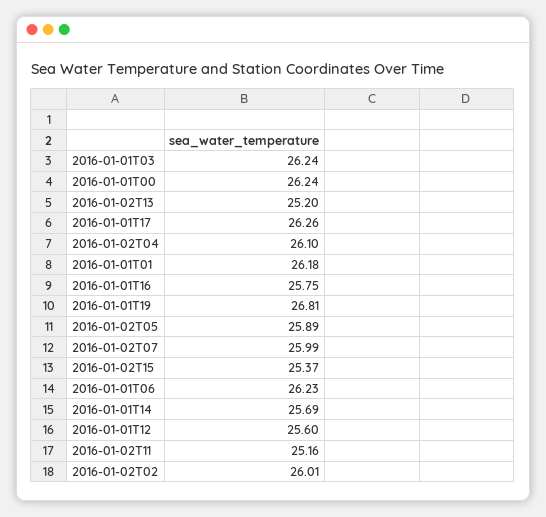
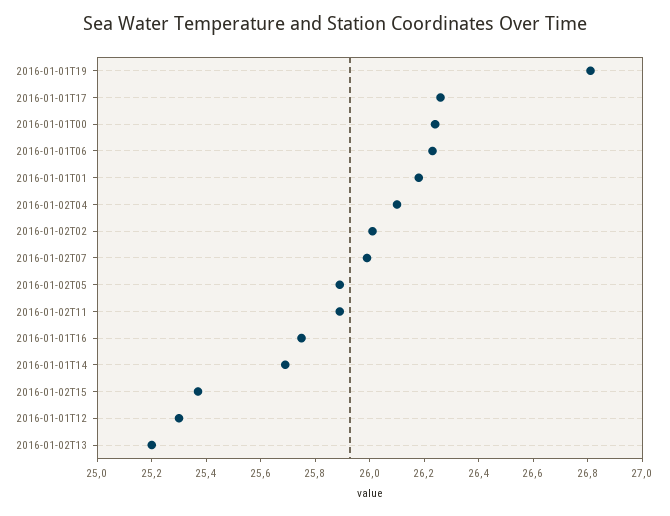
2016-01-01T03: 26.24 -> none
2016-01-01T12: 25.6 -> 25.3
2016-01-02T11: 25.16 -> 25.9

